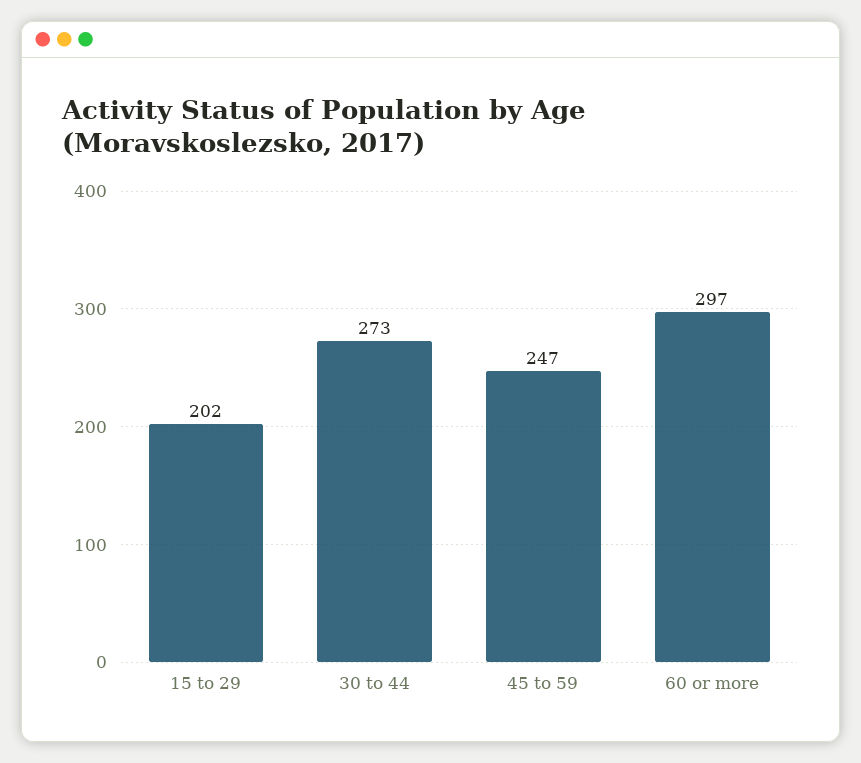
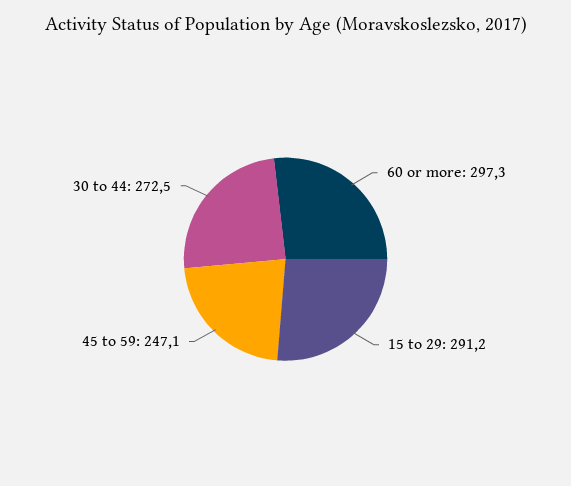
15 to 29: 202 -> 291.2

